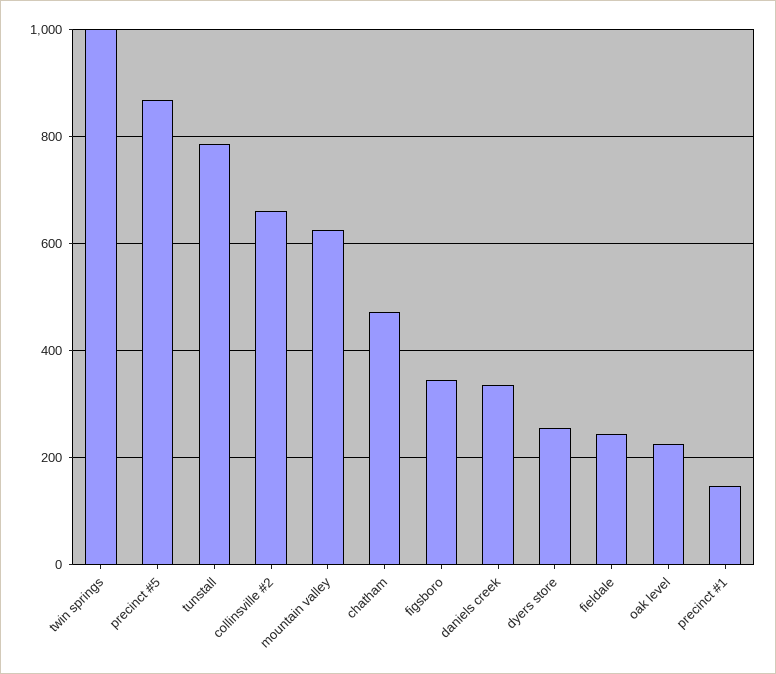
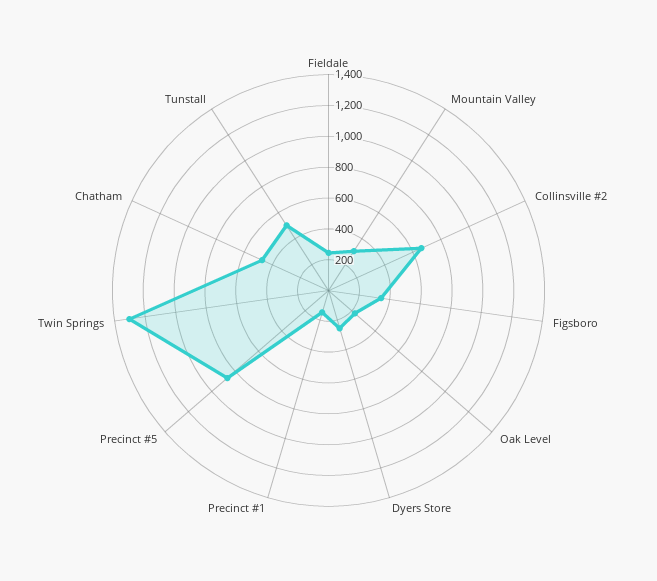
twin springs: 1000 -> 1300
tunstall: 780 -> 500
mountain valley: 620 -> 300
daniels creek: 340 -> none

